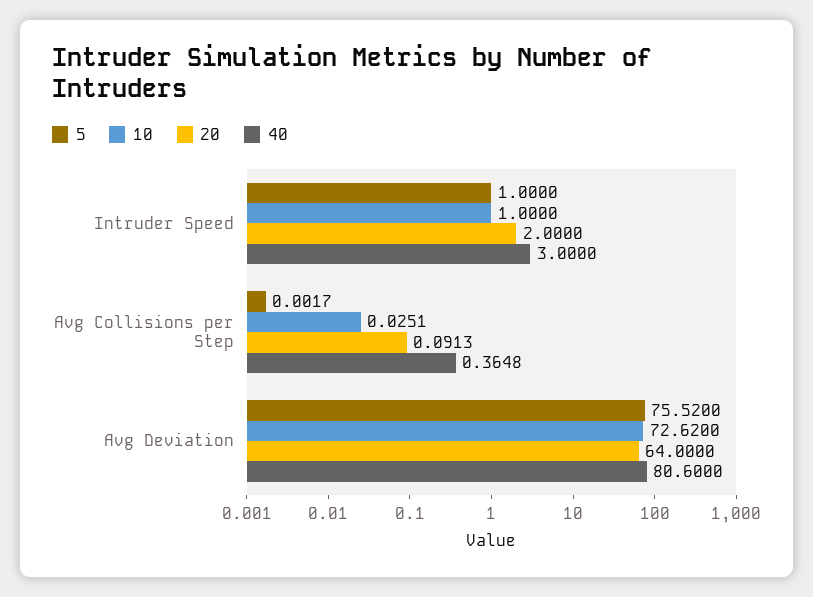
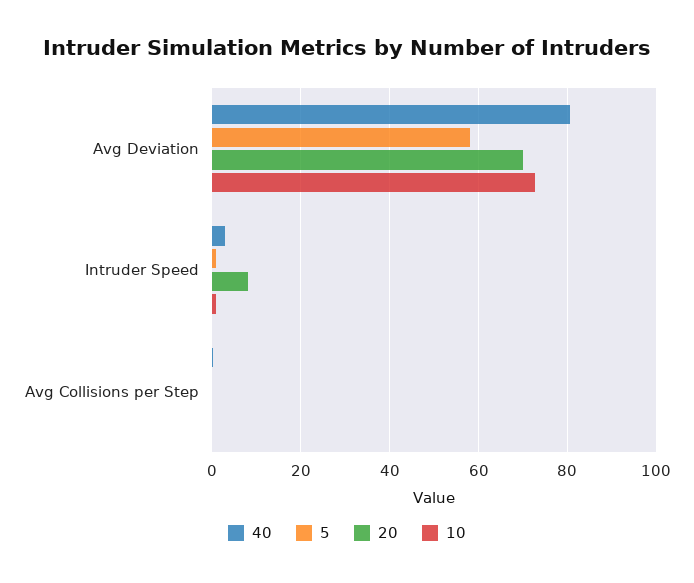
20, Intruder Speed: 2 -> 8
5, Avg Deviation: 75.52 -> 58
20, Avg Deviation: 64 -> 70

